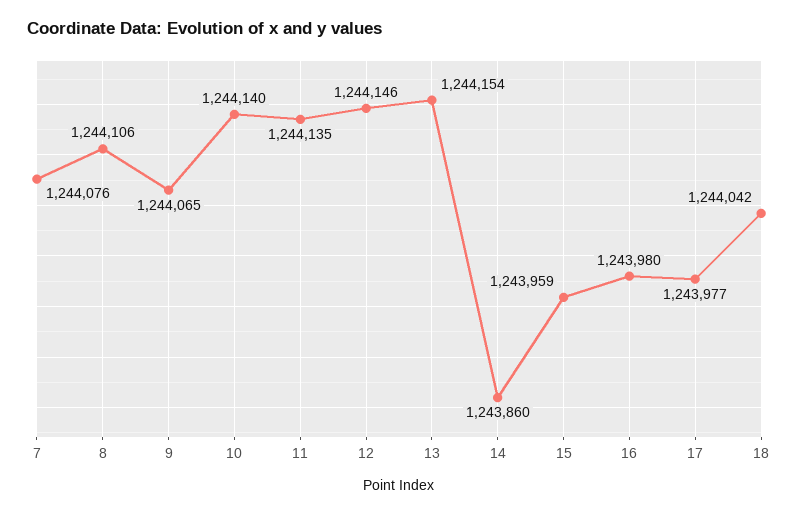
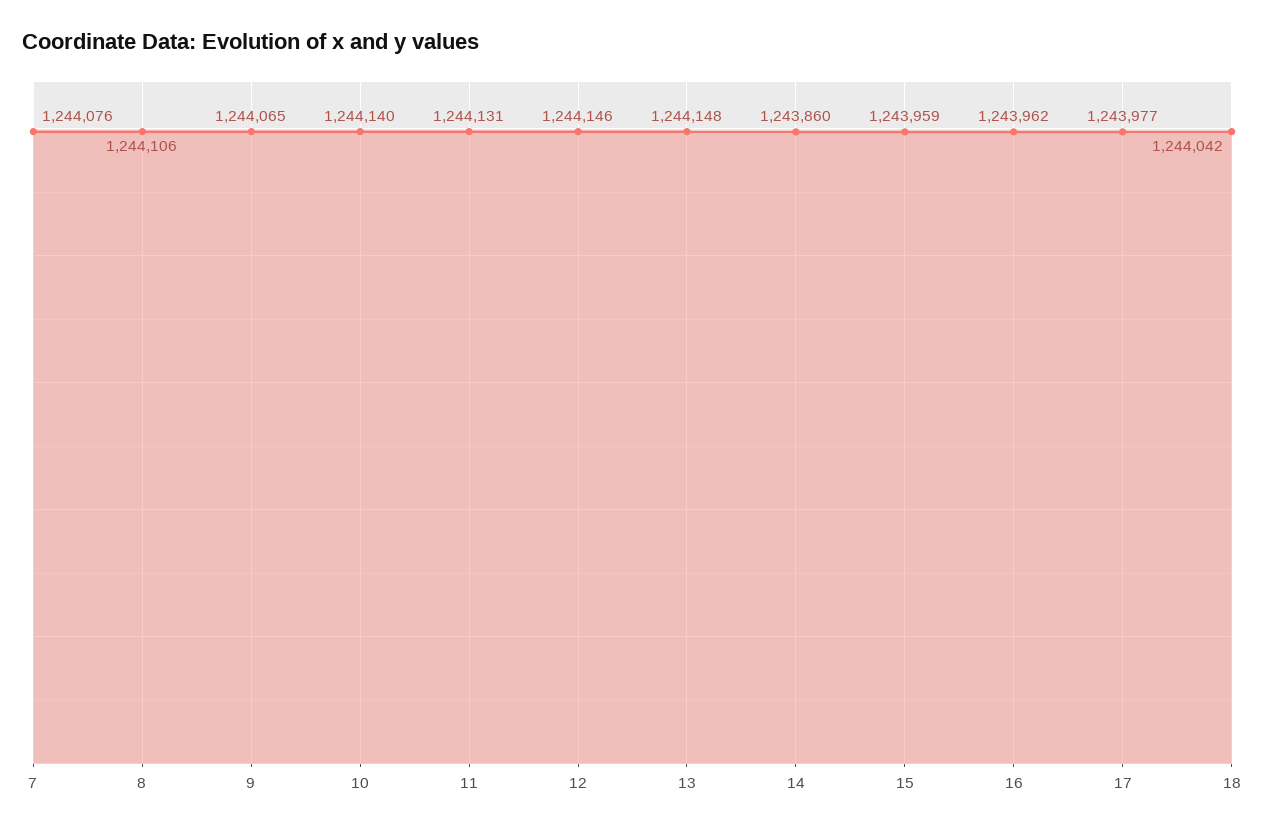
11: 1244135 -> 1244131
13: 1244154 -> 1244148
16: 1243980 -> 1243962

